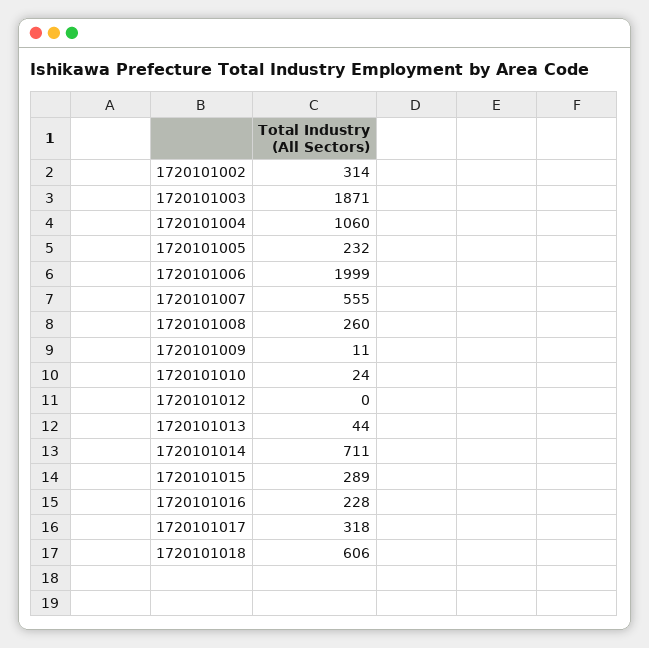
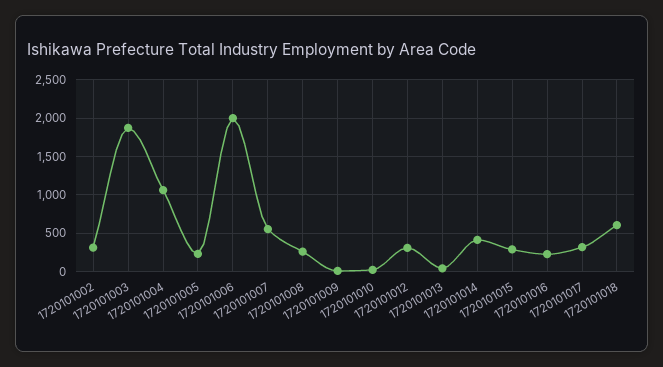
1720101012: 0 -> 300
1720101014: 711 -> 400

